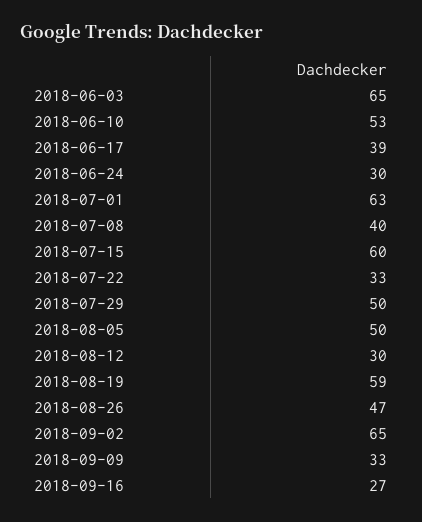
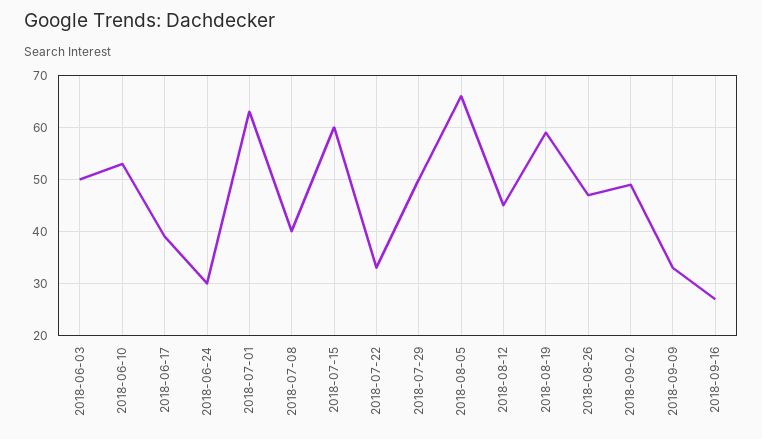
2018-06-03: 65 -> 50
2018-08-05: 50 -> 65
2018-08-12: 30 -> 45
2018-09-02: 65 -> 50

